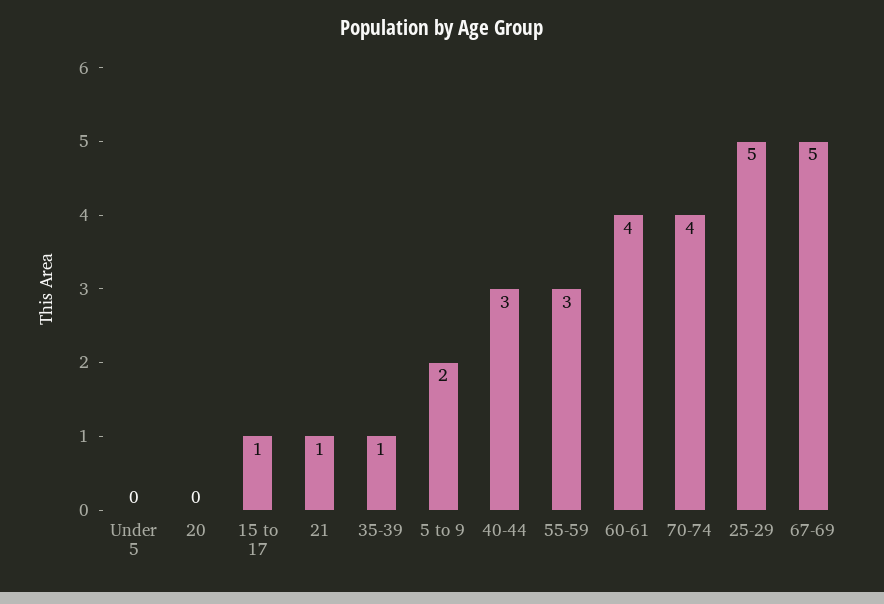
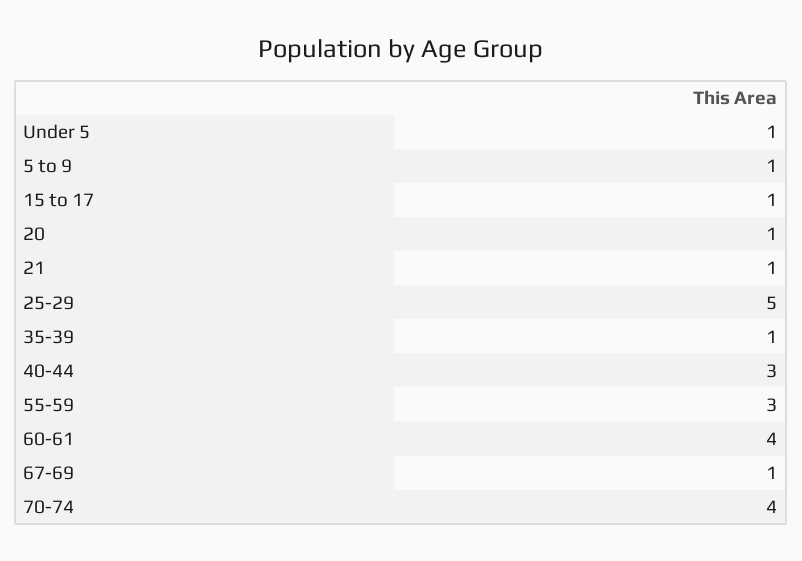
Under 5: 0 -> 1
20: 0 -> 1
5 to 9: 2 -> 1
67-69: 5 -> 1

